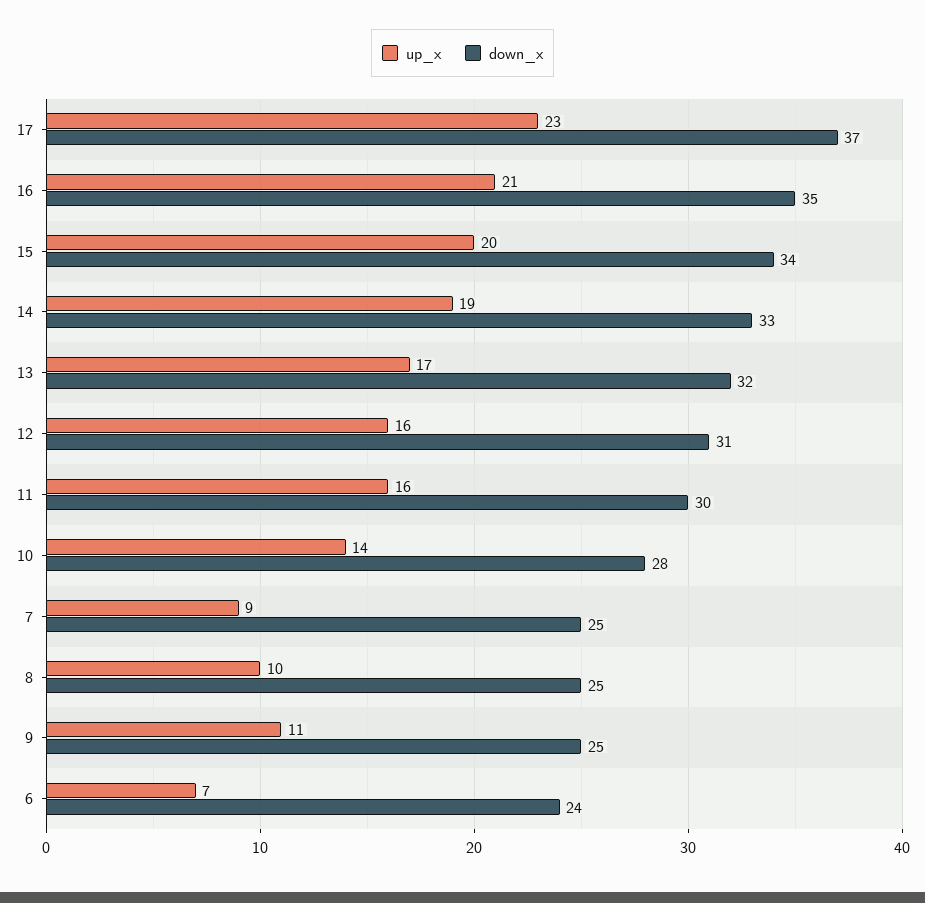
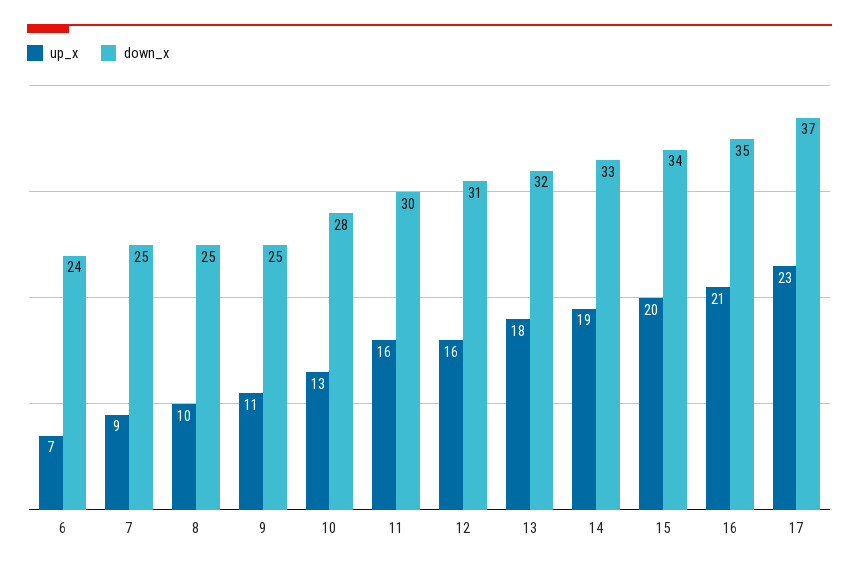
up_x, 13: 17 -> 18
up_x, 10: 14 -> 13

